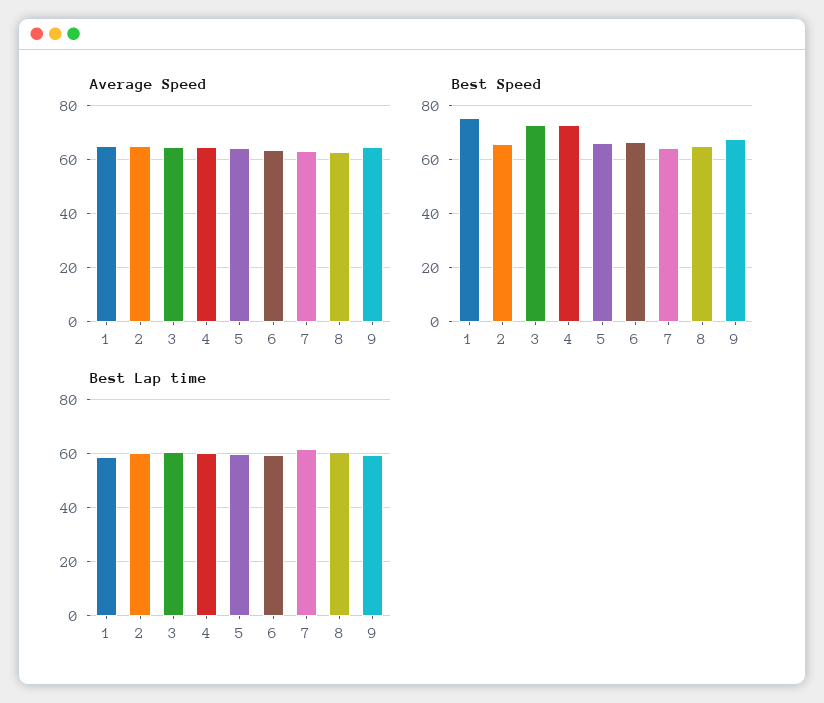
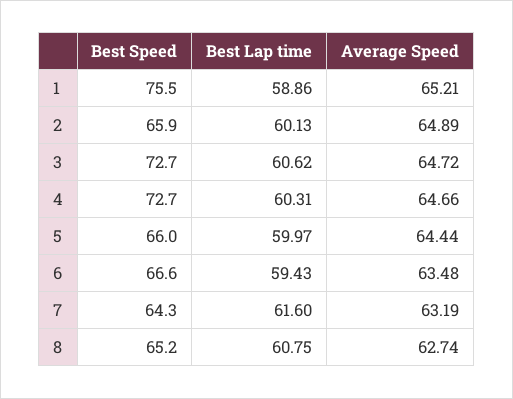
Average Speed, 9: 65 -> none
Best Speed, 9: 67.5 -> none
Best Lap time, 9: 60 -> none

